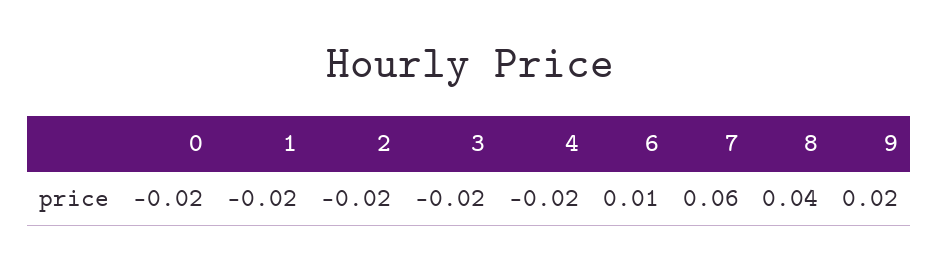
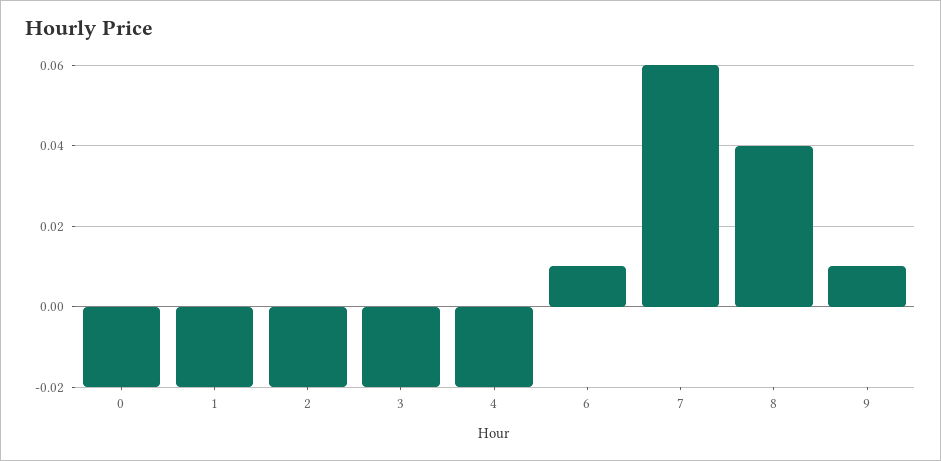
9: 0.02 -> 0.01

